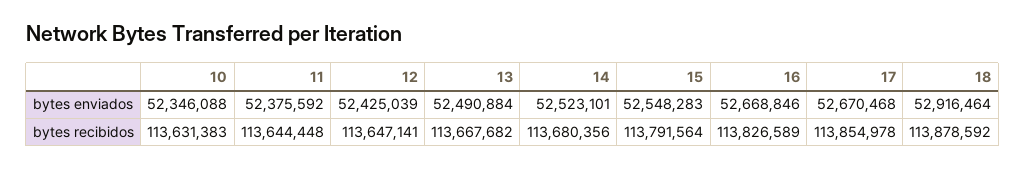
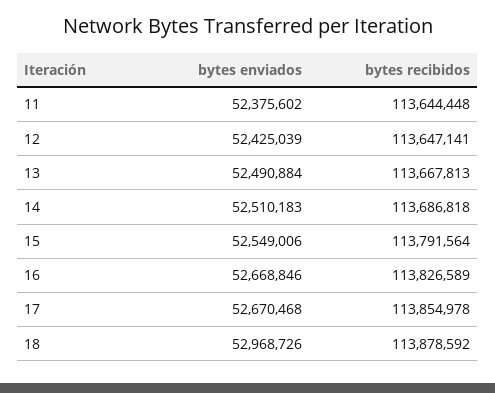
10, bytes enviados: 52346088 -> none
11, bytes enviados: 52375592 -> 52375602
14, bytes enviados: 52523101 -> 52510183
15, bytes enviados: 52548283 -> 52549006
18, bytes enviados: 52916464 -> 52968726
10, bytes recibidos: 113631383 -> none
13, bytes recibidos: 113667682 -> 113667813
14, bytes recibidos: 113680356 -> 113686818

